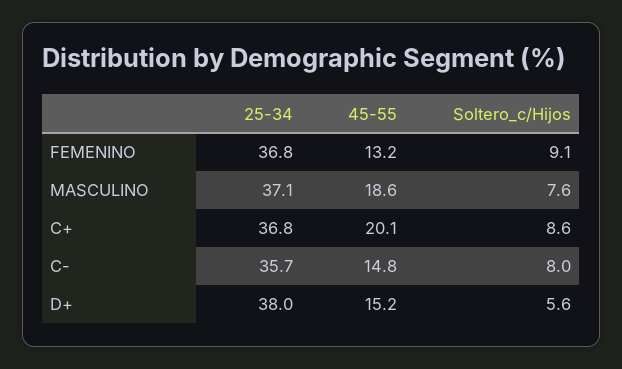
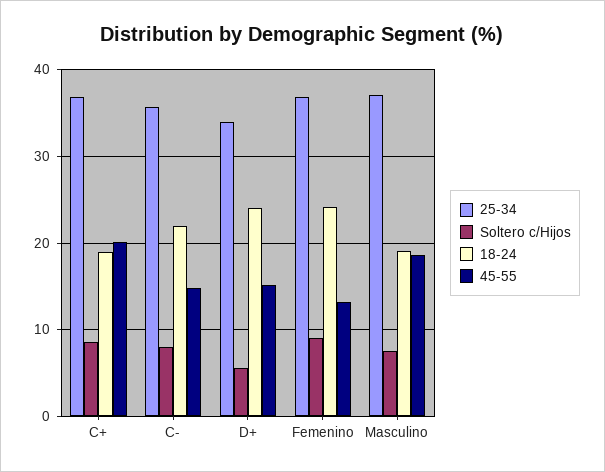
25-34, D+: 38 -> 34
18-24, C+: none -> 19
18-24, C-: none -> 22
18-24, D+: none -> 24
18-24, FEMENINO: none -> 24
18-24, MASCULINO: none -> 19

